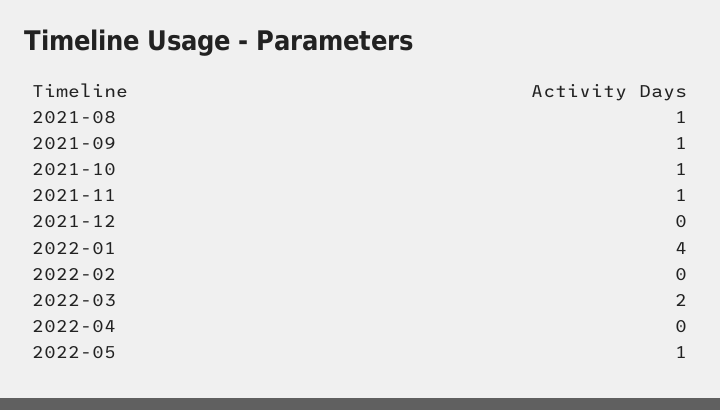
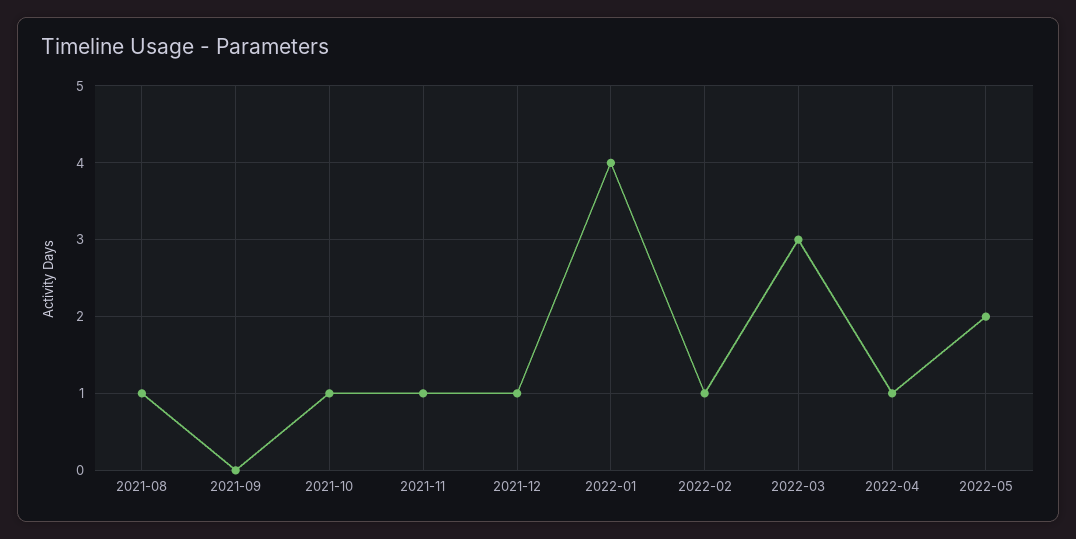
2021-09: 1 -> 0
2021-12: 0 -> 1
2022-02: 0 -> 1
2022-03: 2 -> 3
2022-04: 0 -> 1
2022-05: 1 -> 2

